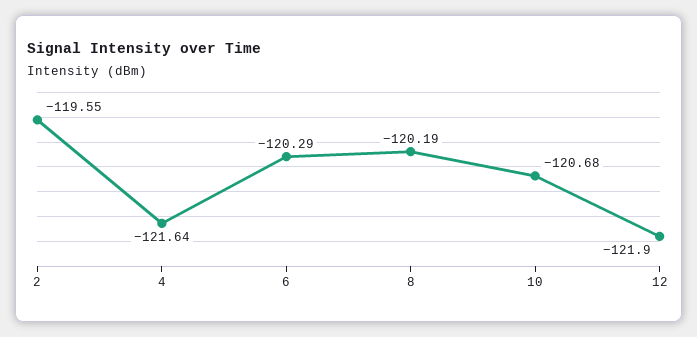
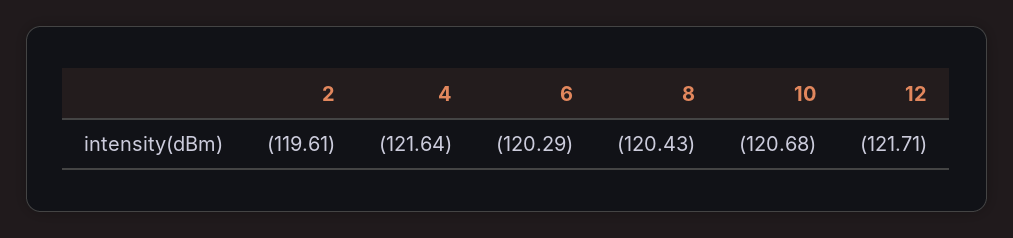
2: -119.55 -> -119.61
8: -120.19 -> -120.43
12: -121.9 -> -121.71

